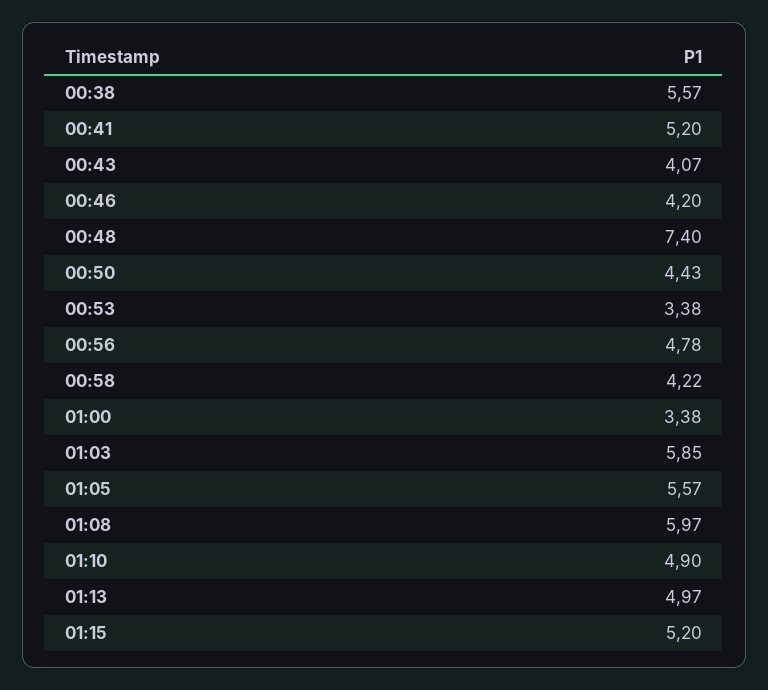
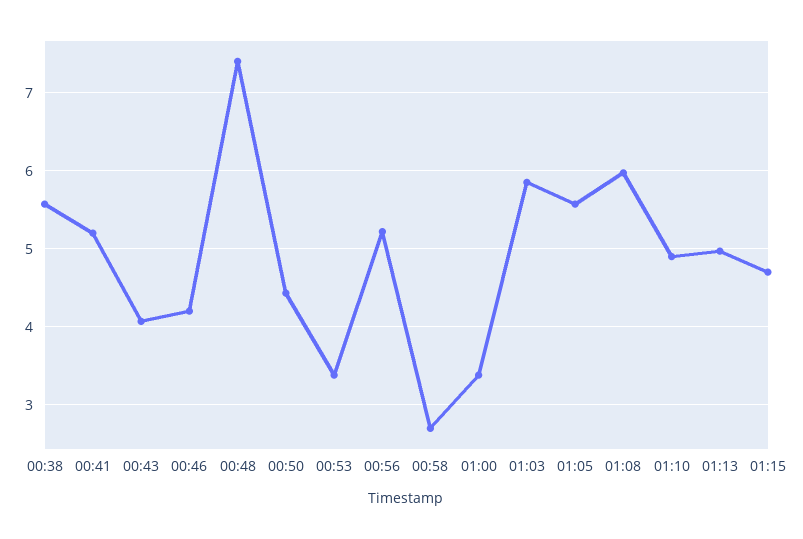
00:56: 4.78 -> 5.2
00:58: 4.22 -> 2.7
01:15: 5.2 -> 4.7

